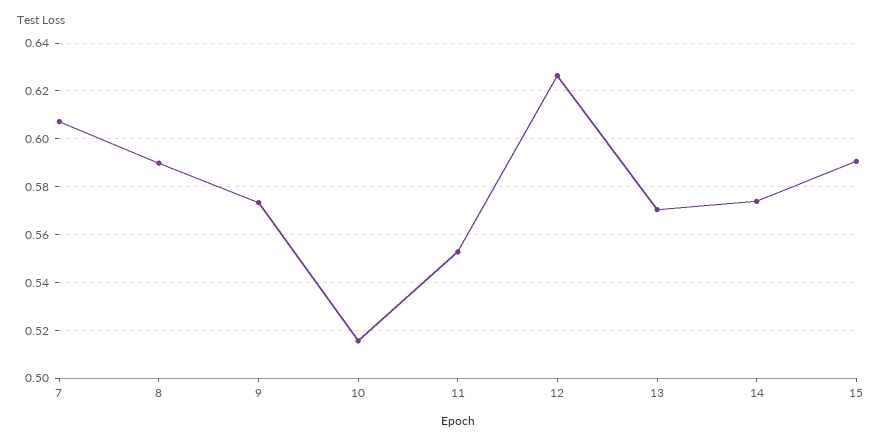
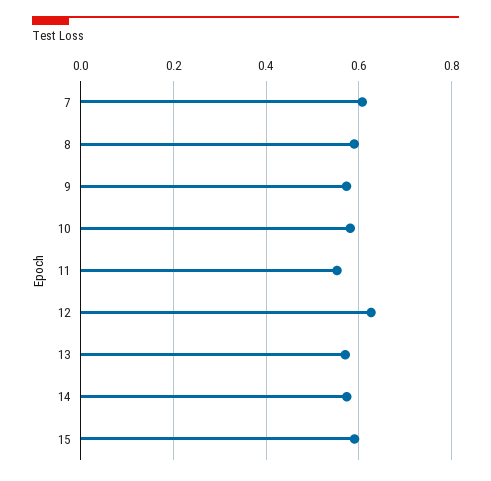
10: 0.515 -> 0.58

